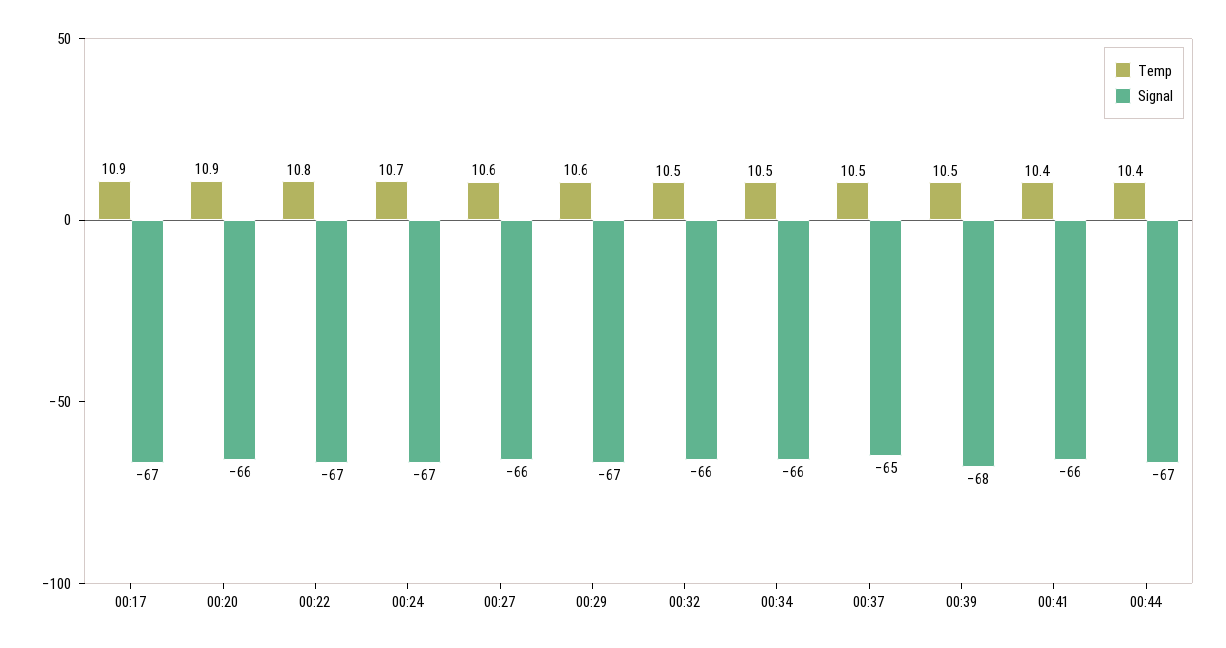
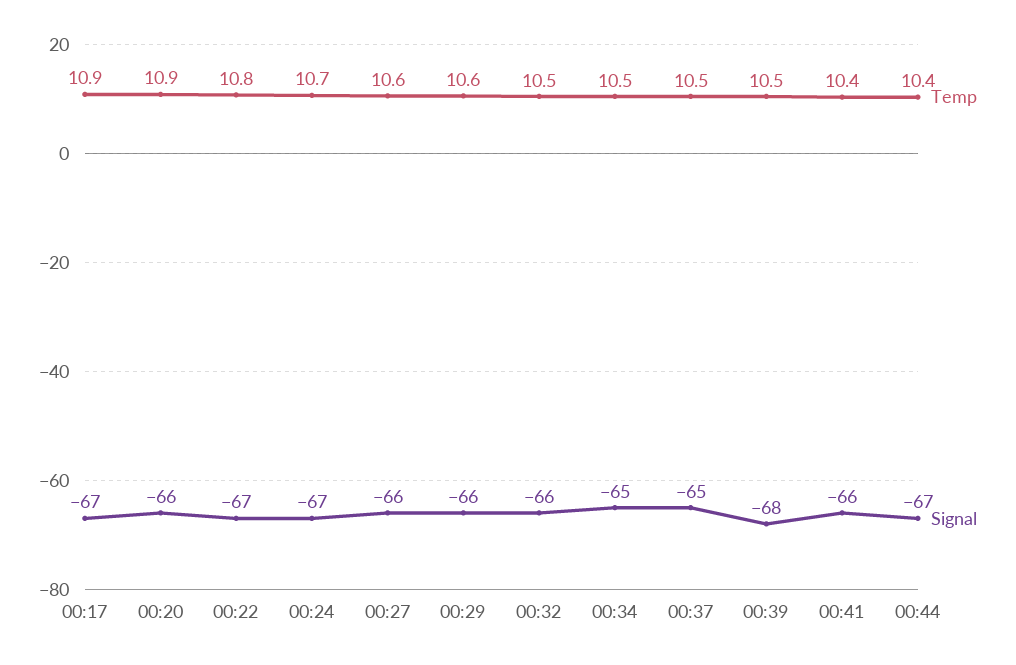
Signal, 00:29: -67 -> -66
Signal, 00:34: -66 -> -65

